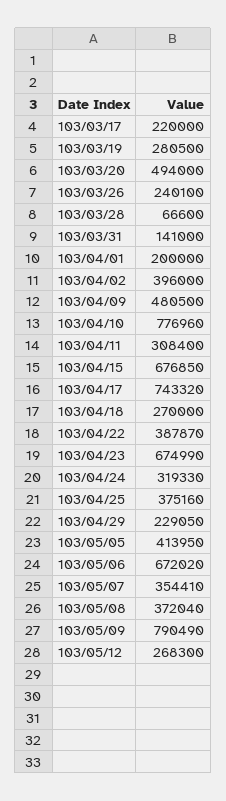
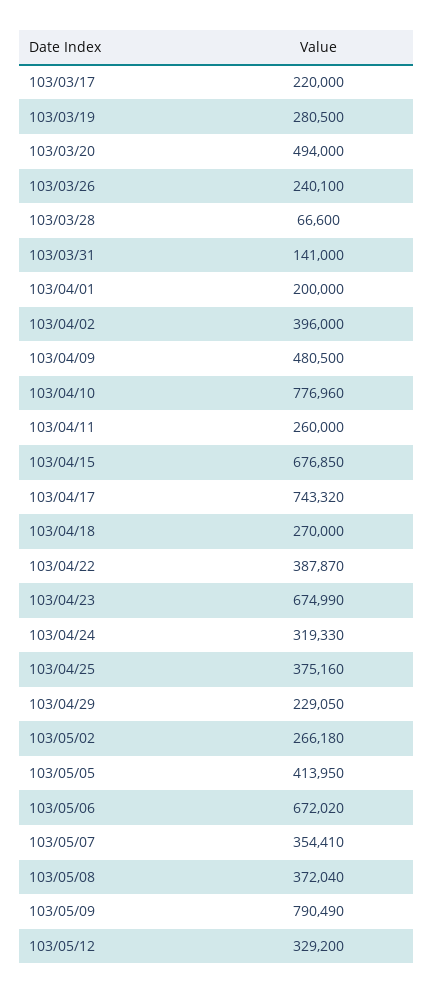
103/04/11: 308400 -> 260000
103/05/12: 268300 -> 329200
103/05/02: none -> 266180

